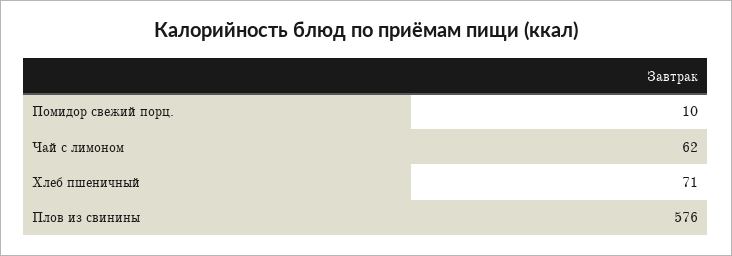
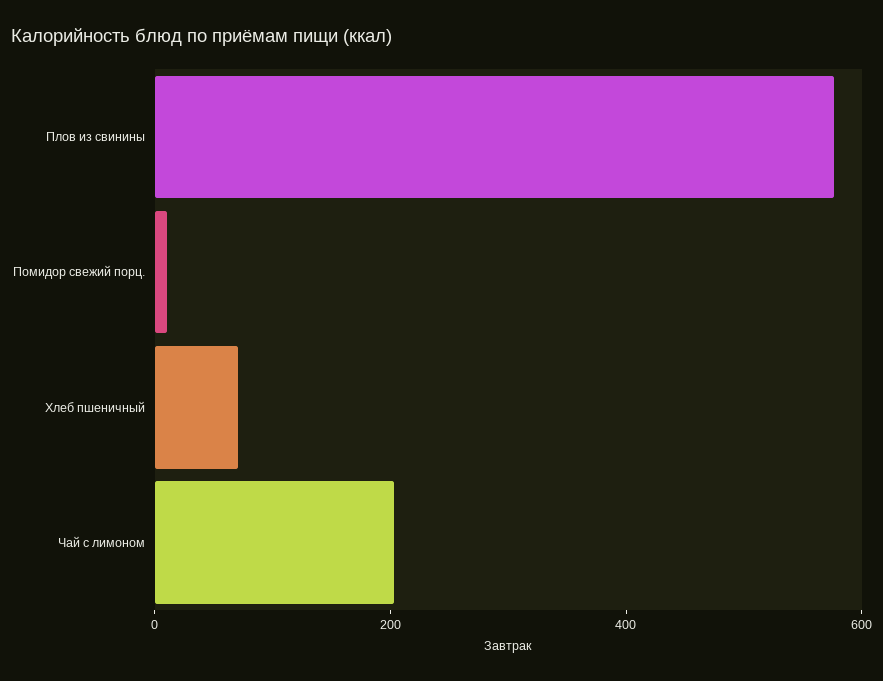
Чай с лимоном: 62 -> 200

